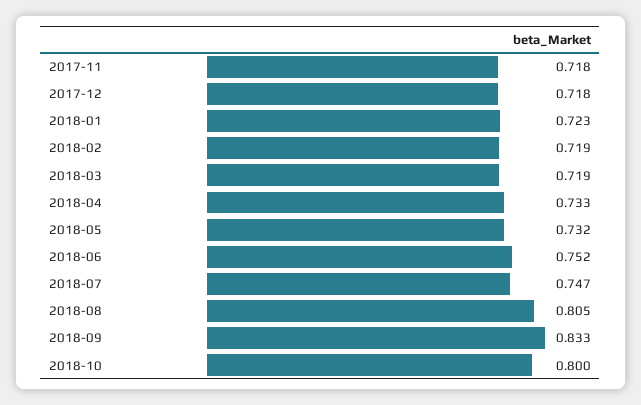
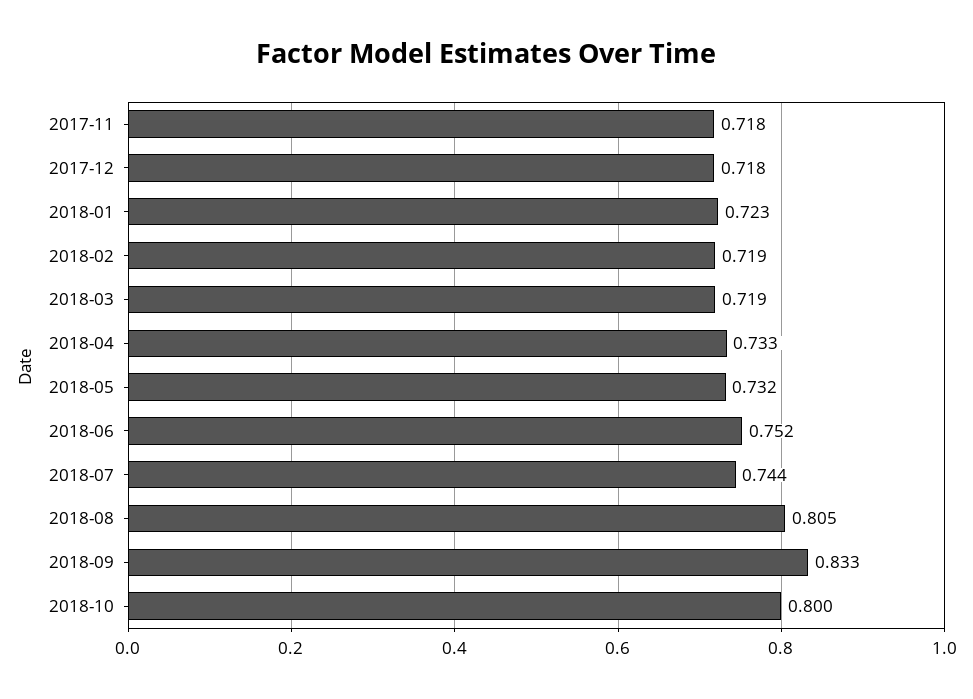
2018-07: 0.747 -> 0.744

